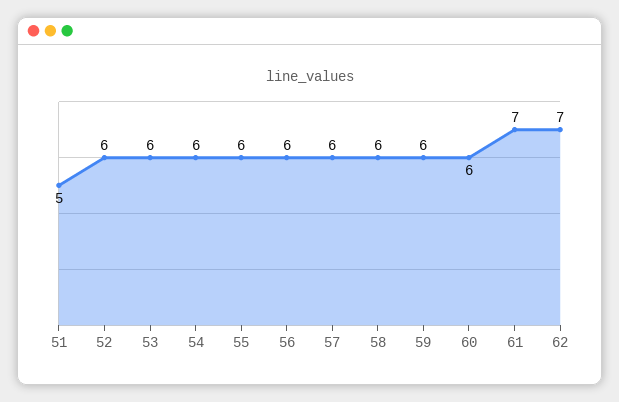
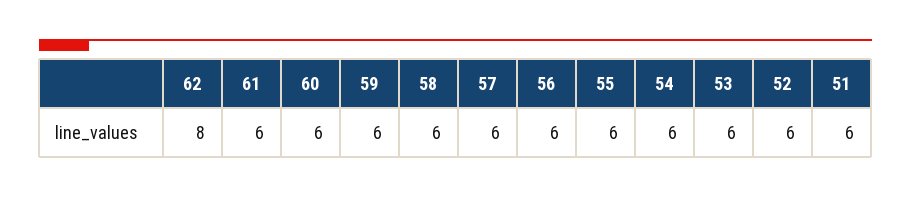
51: 5 -> 6
61: 7 -> 6
62: 7 -> 8

